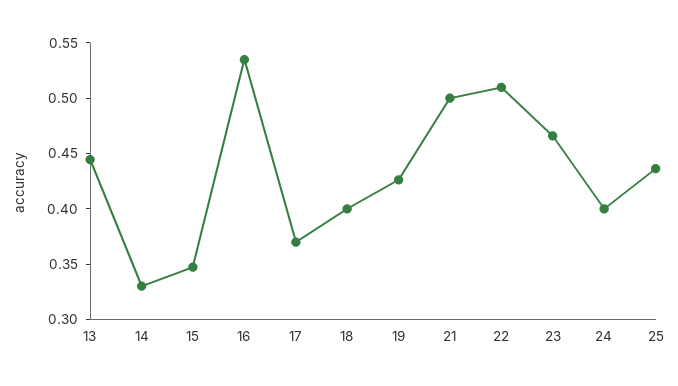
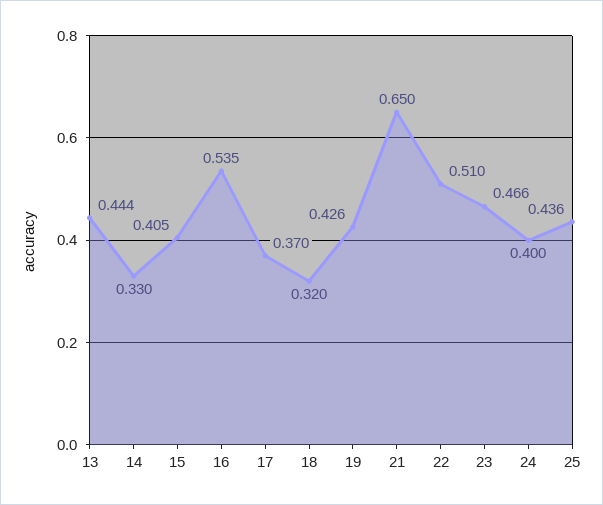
15: 0.35 -> 0.405
18: 0.4 -> 0.32
21: 0.5 -> 0.65

